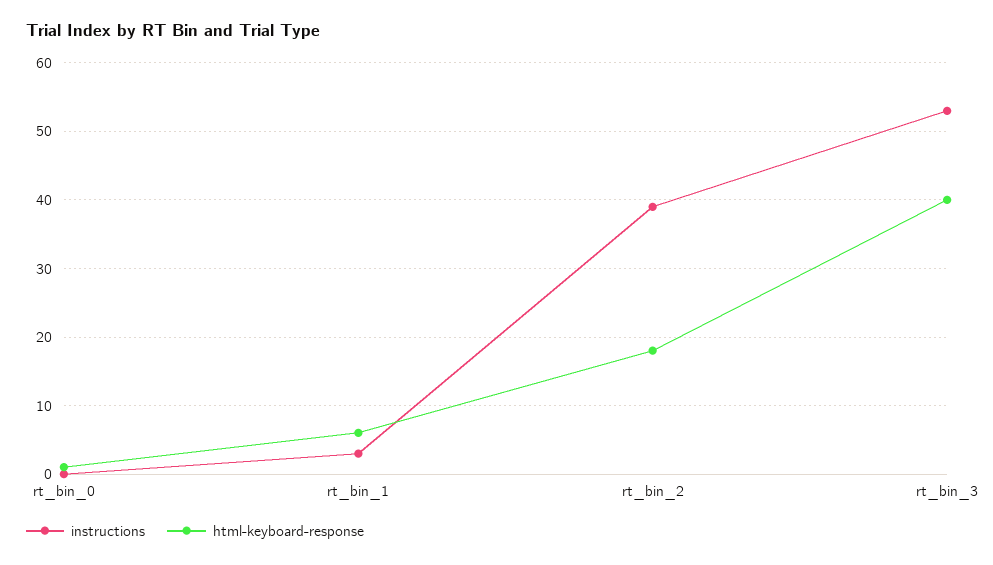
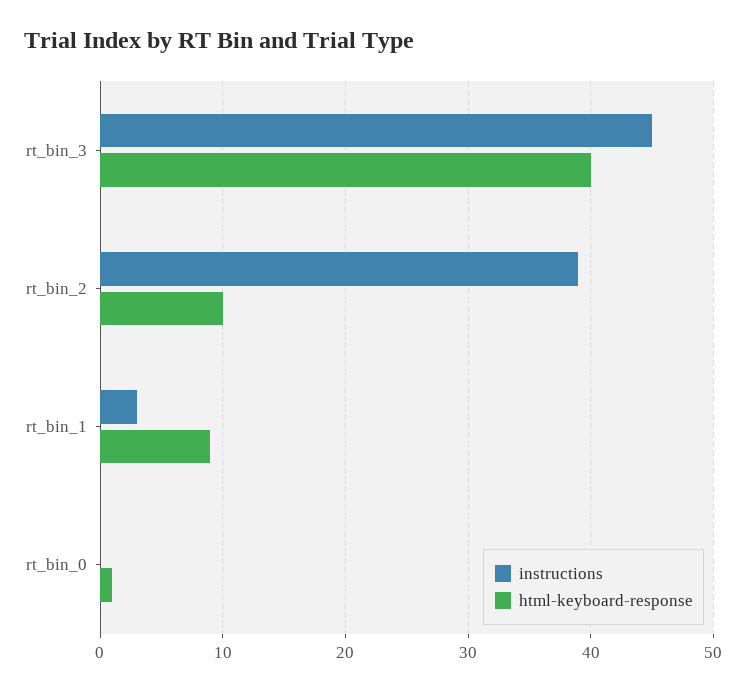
html-keyboard-response, rt_bin_1: 6 -> 9
html-keyboard-response, rt_bin_2: 18 -> 10
instructions, rt_bin_3: 53 -> 45

